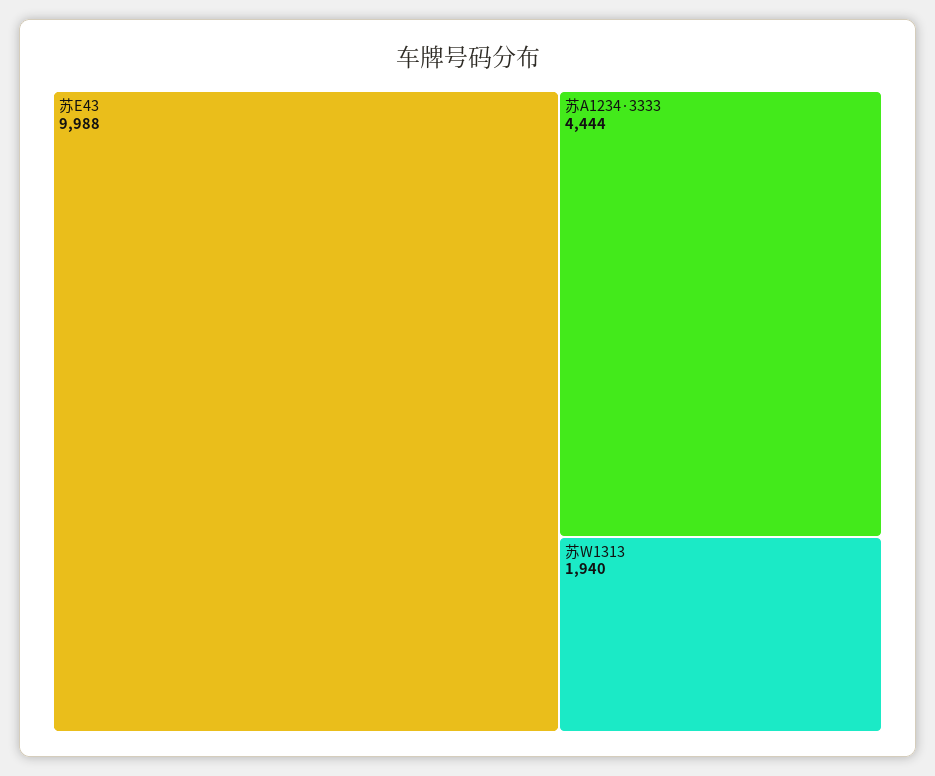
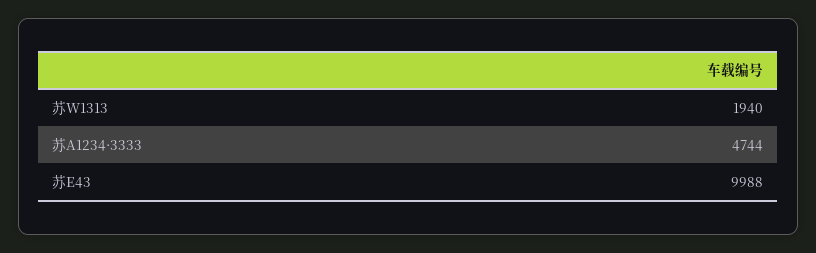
苏A1234·3333: 4444 -> 4744

